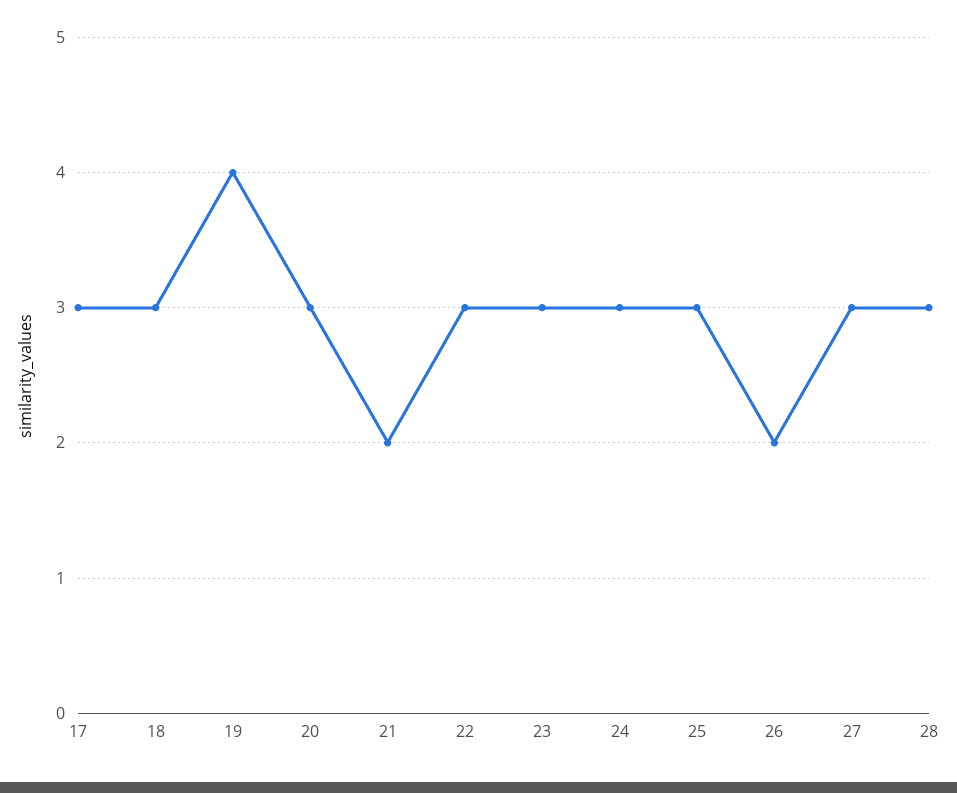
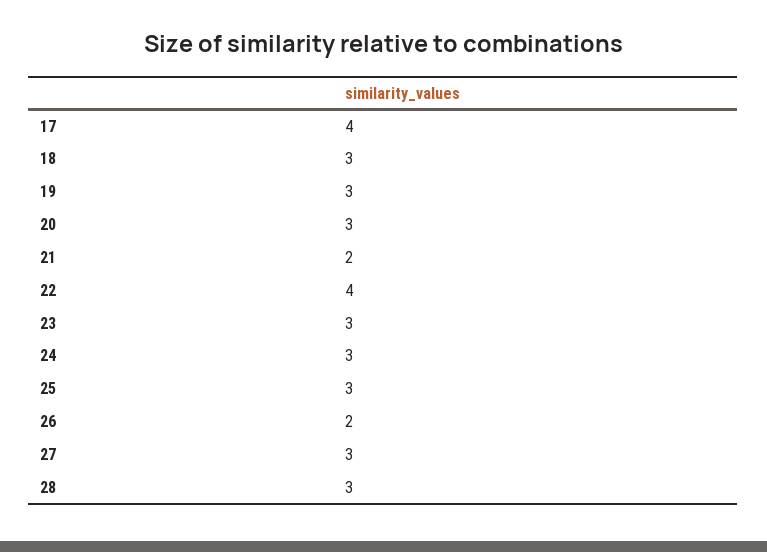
17: 3 -> 4
19: 4 -> 3
22: 3 -> 4

